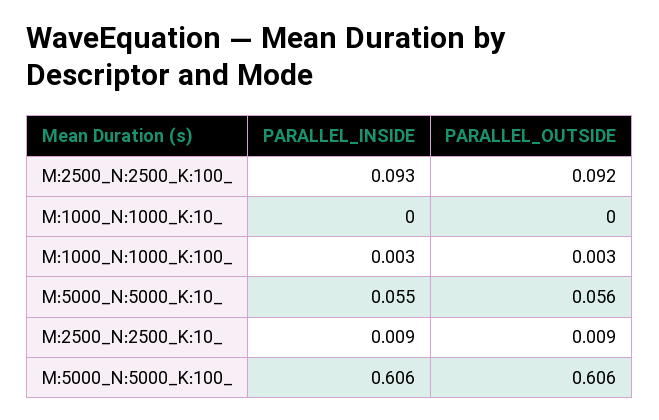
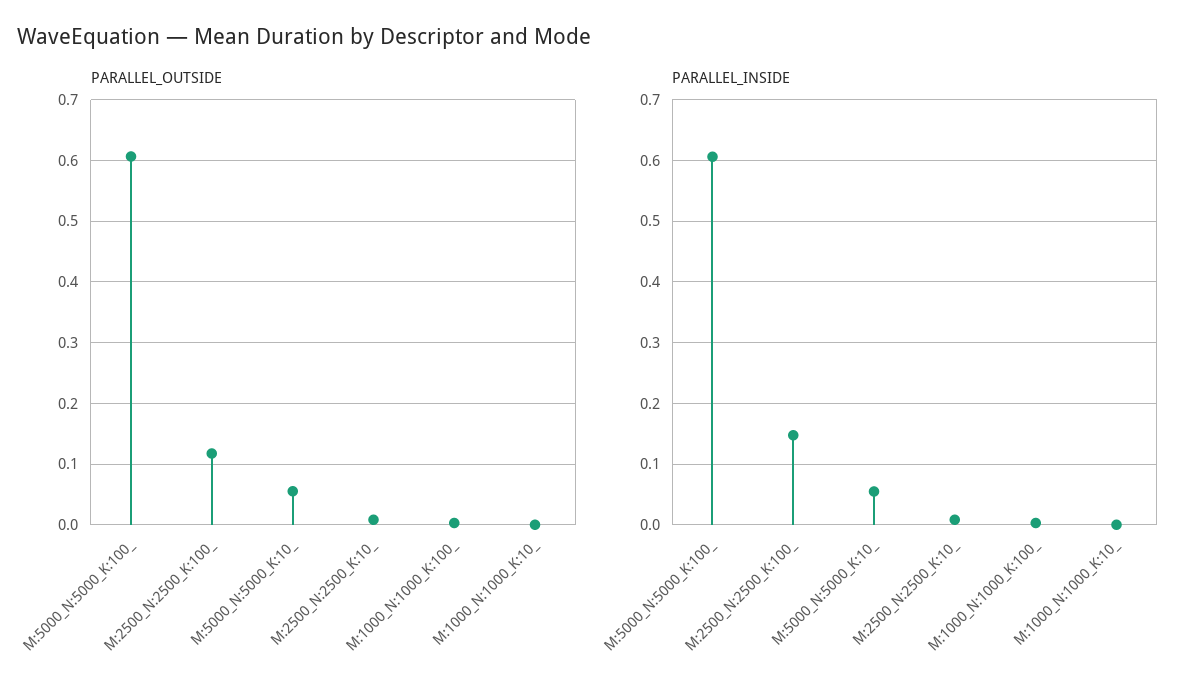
PARALLEL_INSIDE, M:2500_N:2500_K:100_: 0.093 -> 0.15
PARALLEL_OUTSIDE, M:2500_N:2500_K:100_: 0.092 -> 0.12

